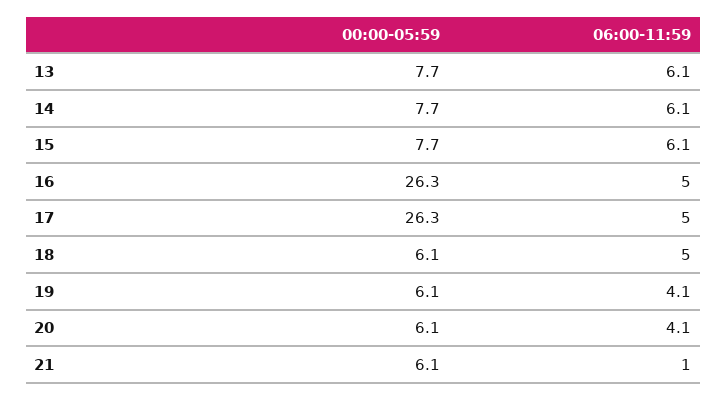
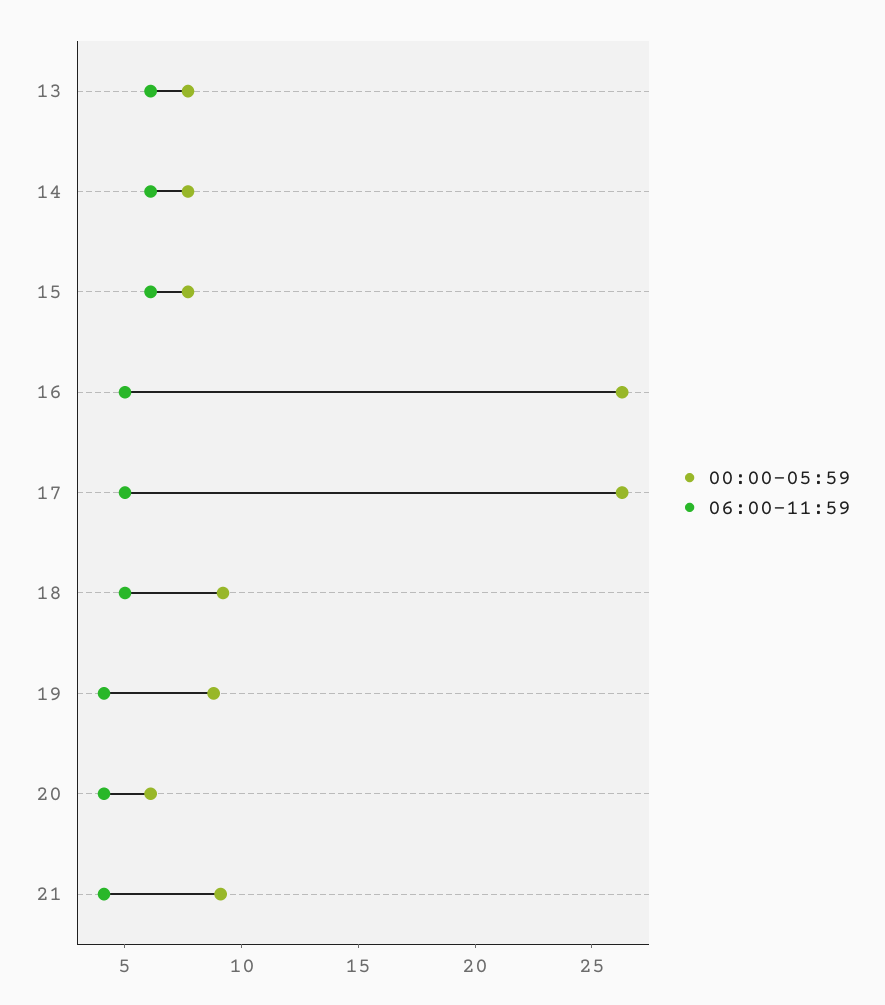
00:00-05:59, 18: 6.1 -> 9
00:00-05:59, 19: 6.1 -> 9
00:00-05:59, 21: 6.1 -> 9
06:00-11:59, 21: 1 -> 4

